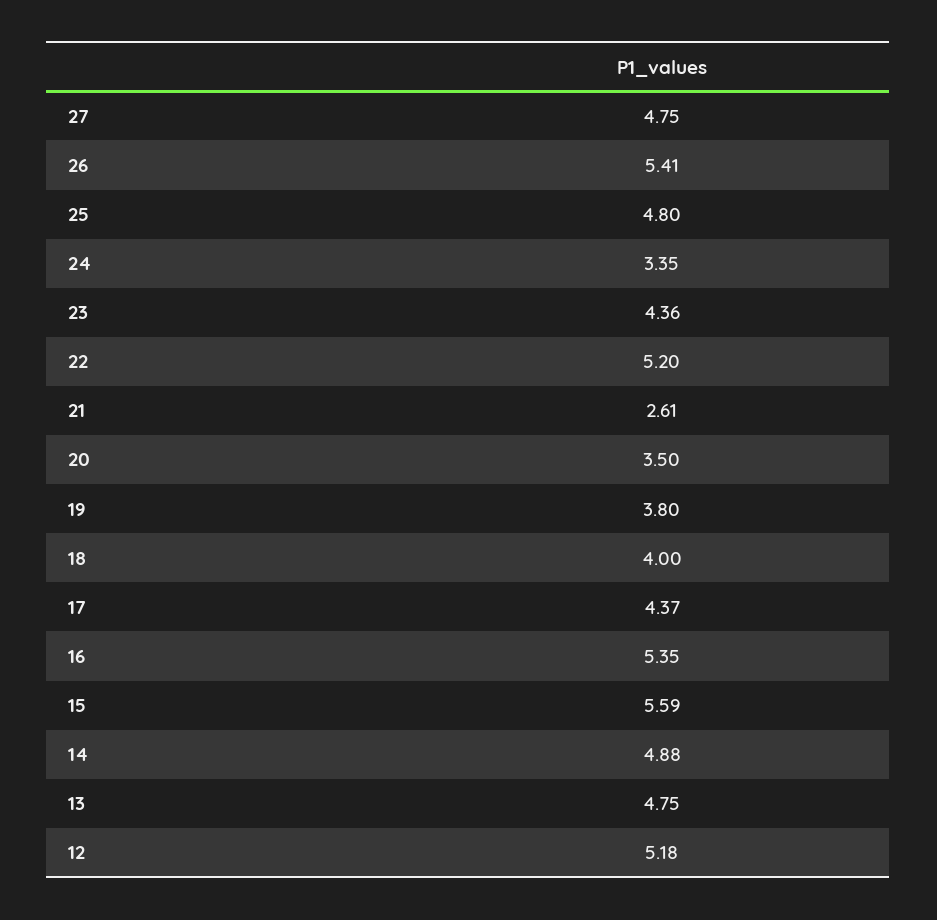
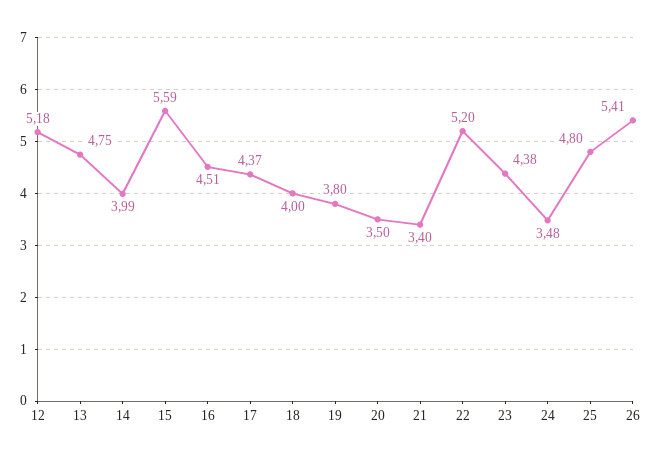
27: 4.75 -> none
24: 3.35 -> 3.48
23: 4.36 -> 4.38
21: 2.61 -> 3.4
16: 5.35 -> 4.51
14: 4.88 -> 3.99

